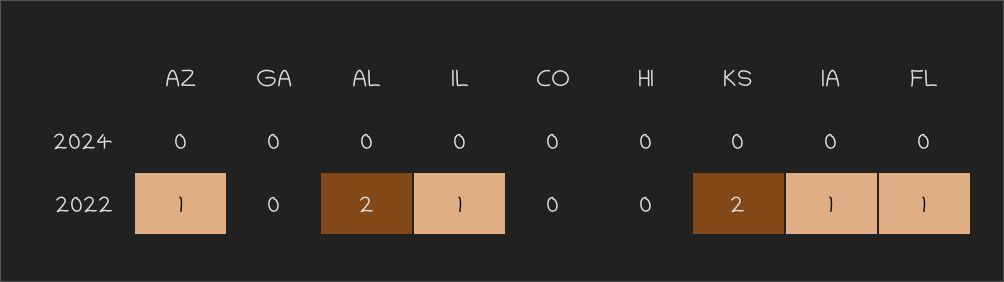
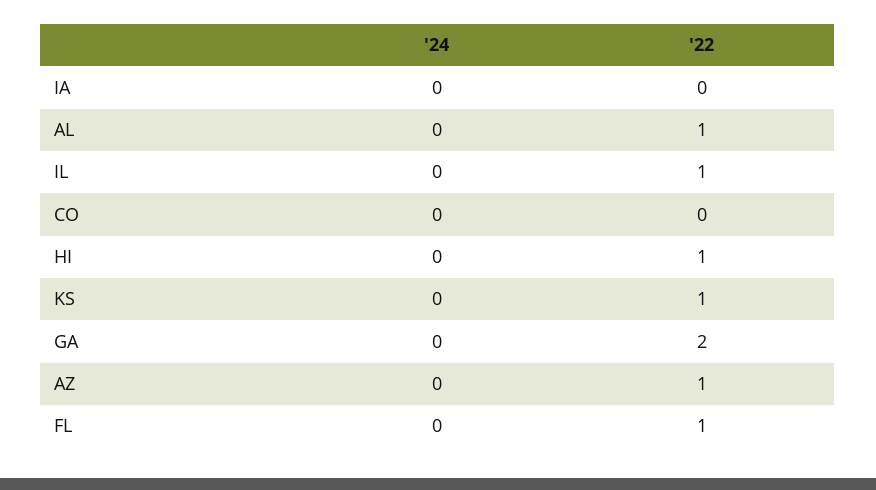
GA, 2022: 0 -> 2
AL, 2022: 2 -> 1
HI, 2022: 0 -> 1
KS, 2022: 2 -> 1
IA, 2022: 1 -> 0

